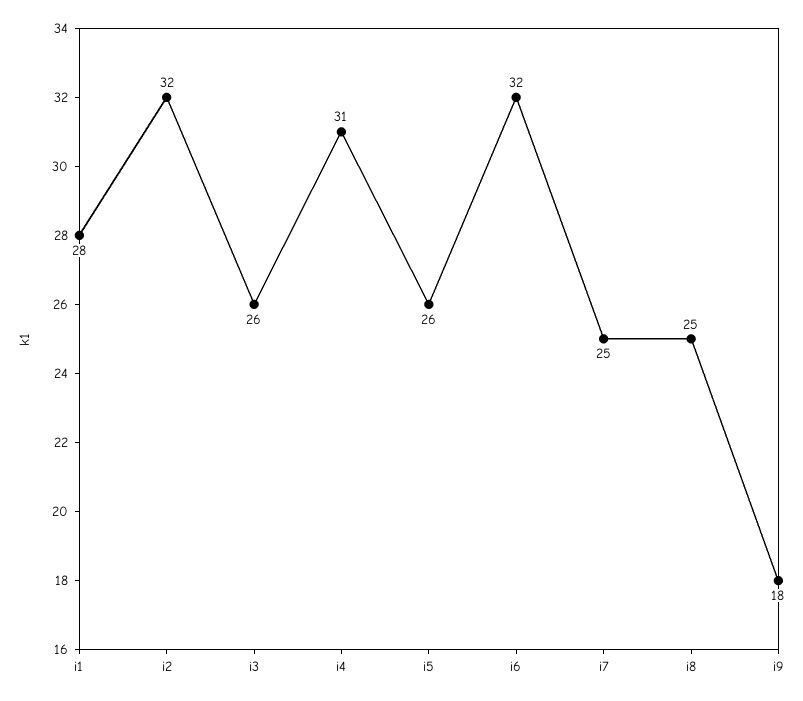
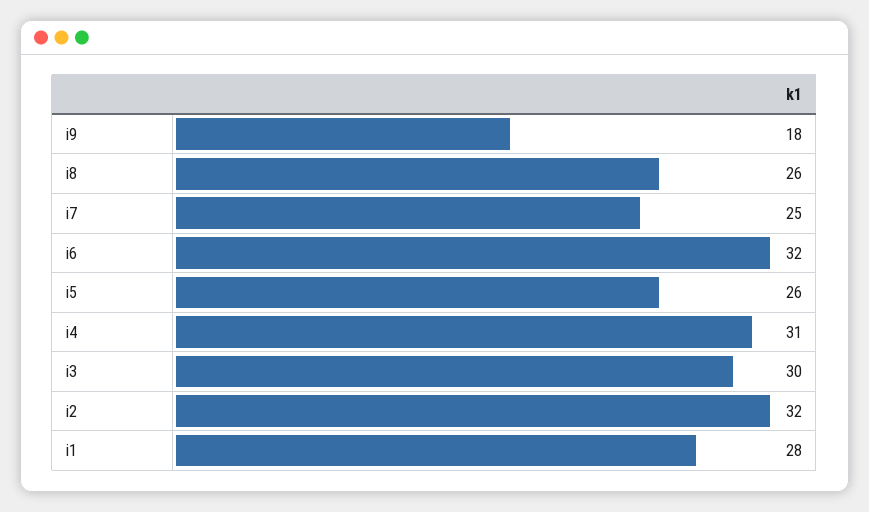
i3: 26 -> 30
i8: 25 -> 26

